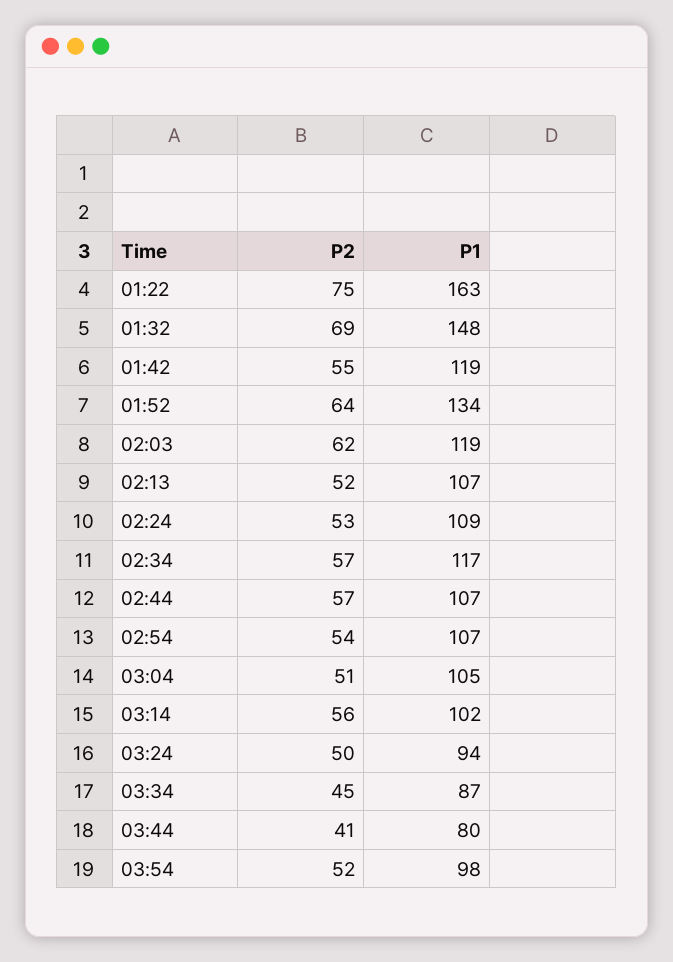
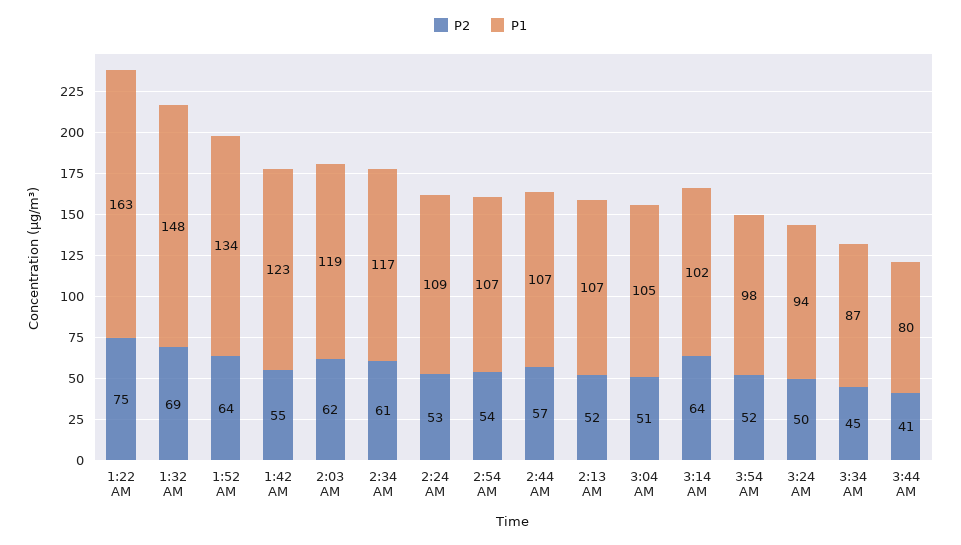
P1, 01:42: 119 -> 123
P2, 02:34: 57 -> 61
P2, 03:14: 56 -> 64

